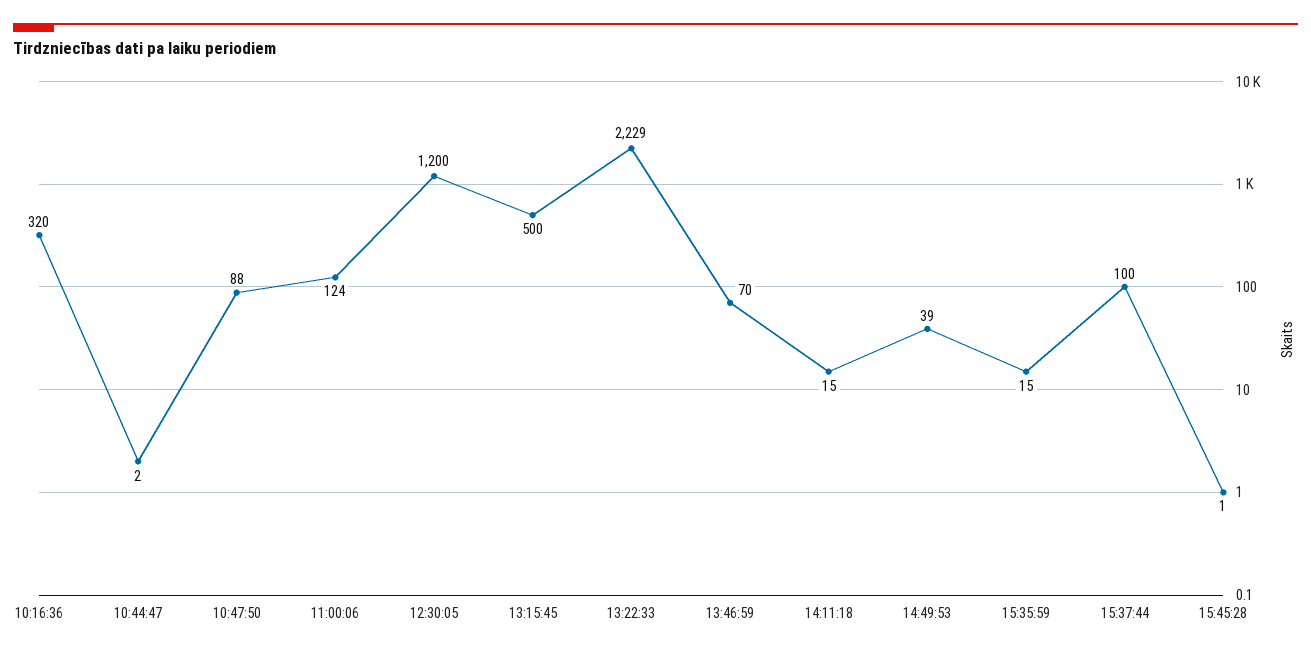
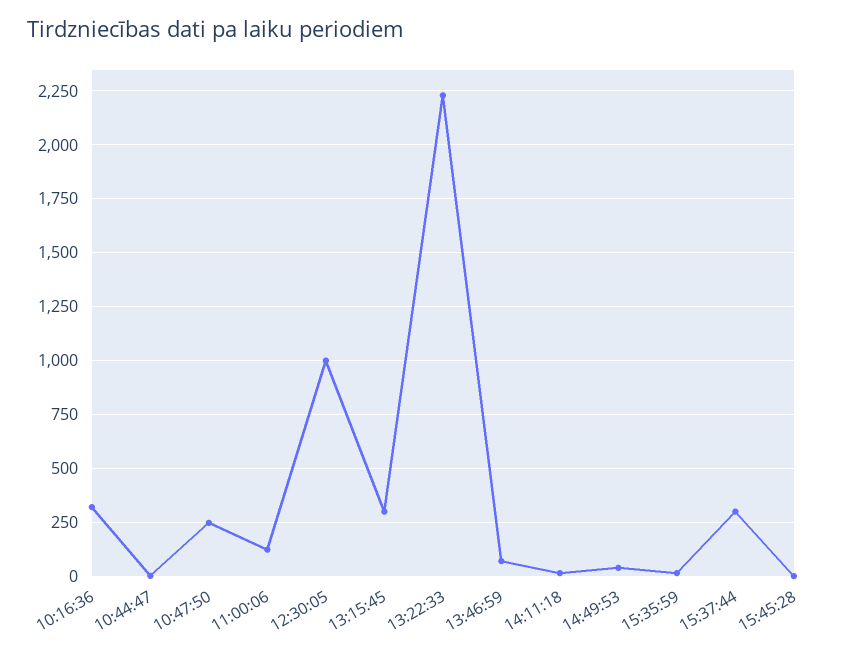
10:47:50: 88 -> 250
12:30:05: 1200 -> 1000
13:15:45: 500 -> 300
15:37:44: 100 -> 300

